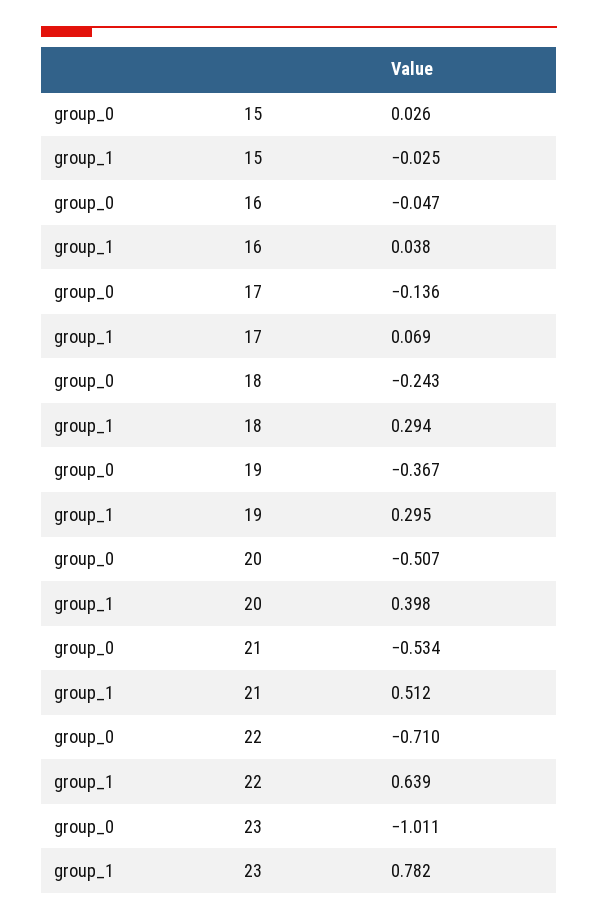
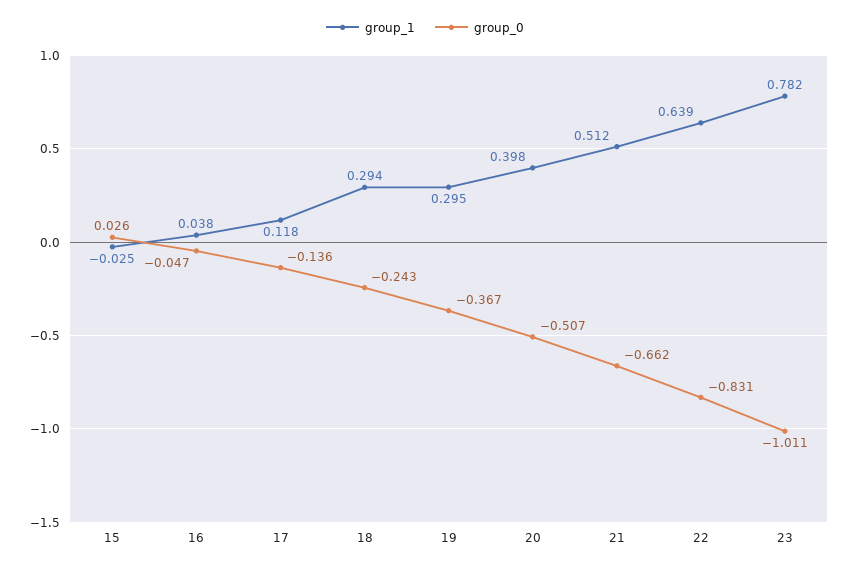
group_1, 17: 0.069 -> 0.118
group_0, 21: -0.534 -> -0.662
group_0, 22: -0.71 -> -0.831

